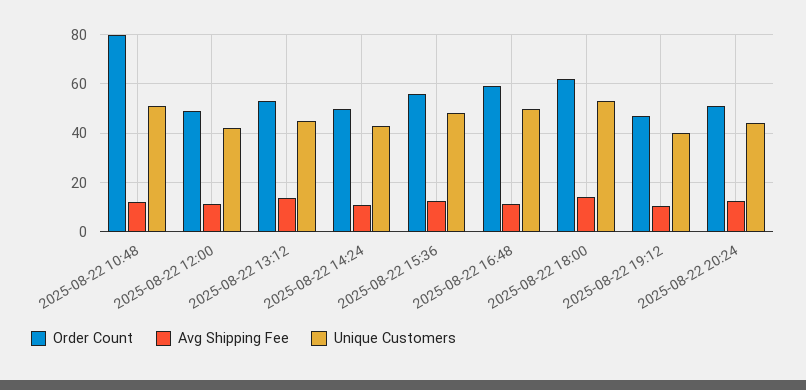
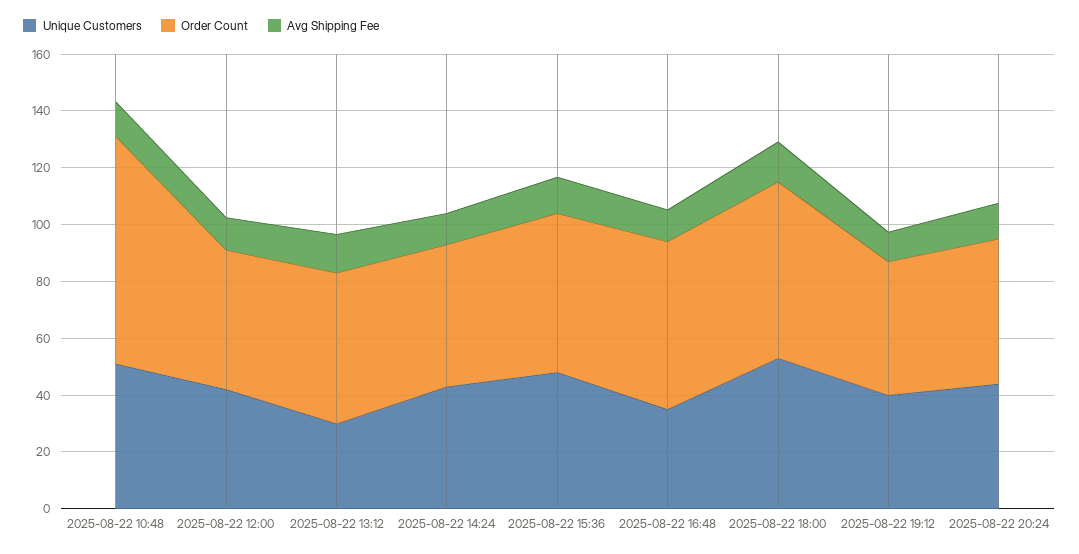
Unique Customers, 2025-08-22 13:12: 45 -> 30
Unique Customers, 2025-08-22 16:48: 50 -> 35

